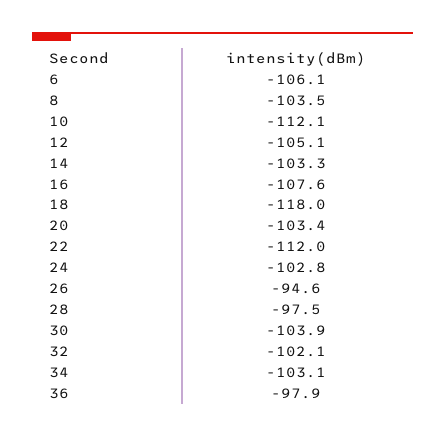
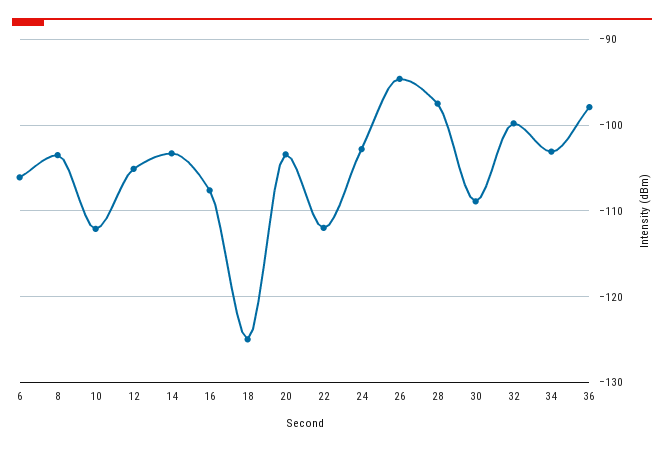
18: -118 -> -125
30: -103.9 -> -109
32: -102.1 -> -100

